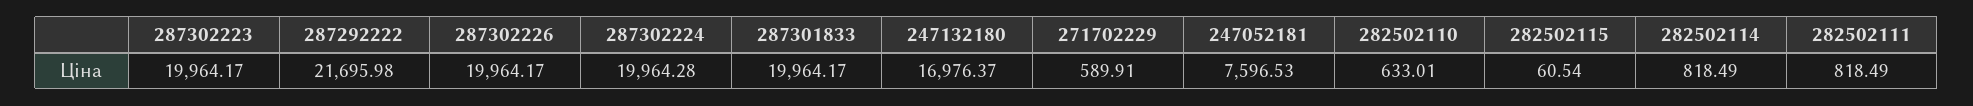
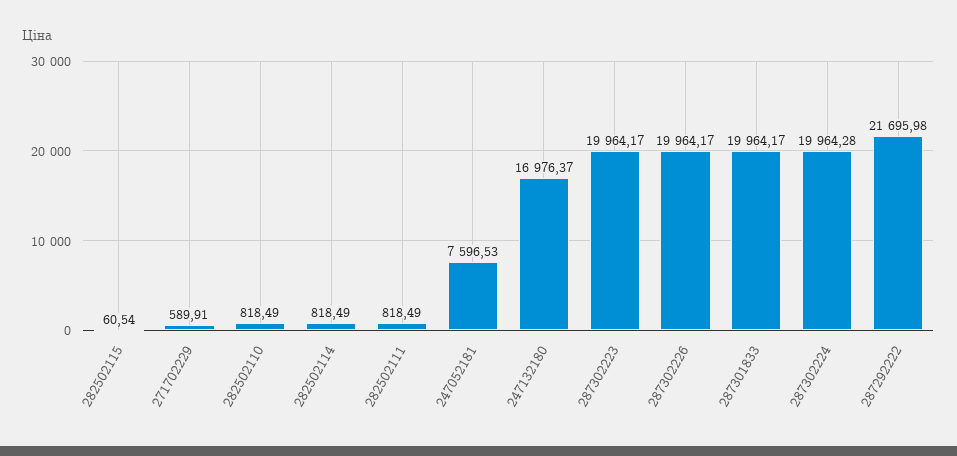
282502110: 633.01 -> 818.49

